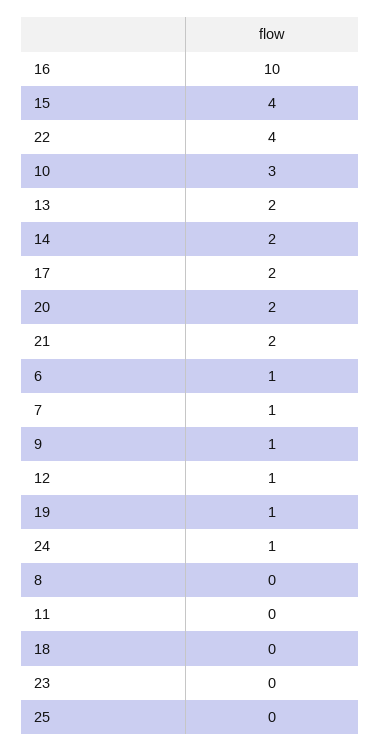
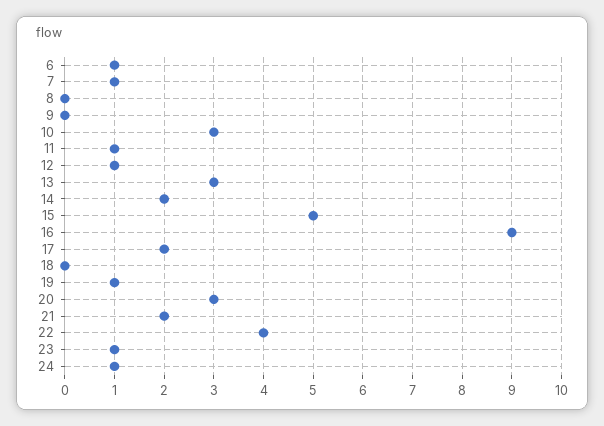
16: 10 -> 9
15: 4 -> 5
13: 2 -> 3
20: 2 -> 3
9: 1 -> 0
11: 0 -> 1
23: 0 -> 1
25: 0 -> none

